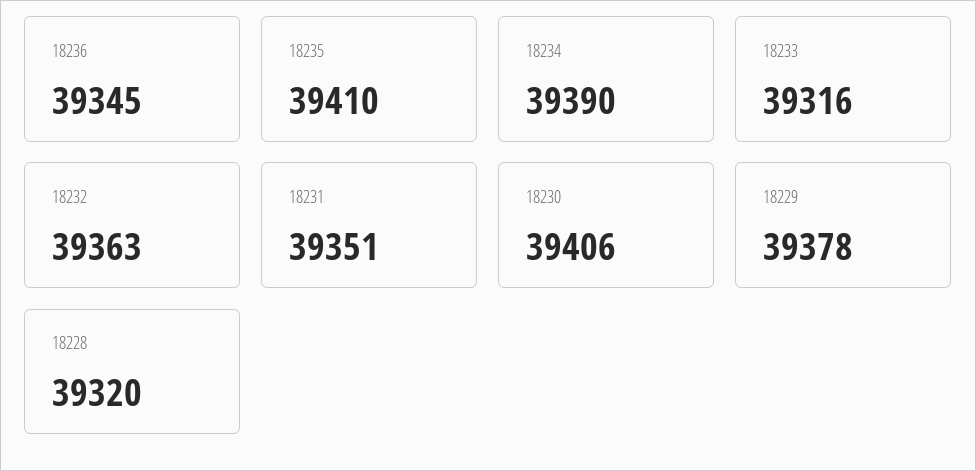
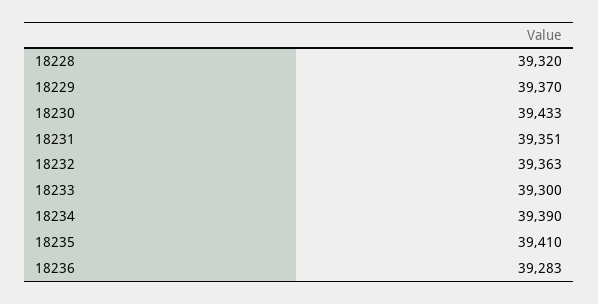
18236: 39345 -> 39283
18233: 39316 -> 39300
18230: 39406 -> 39433
18229: 39378 -> 39370

